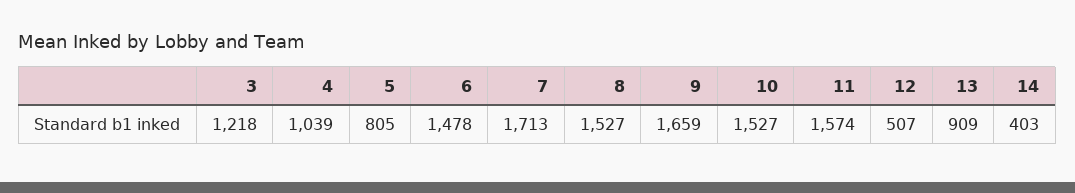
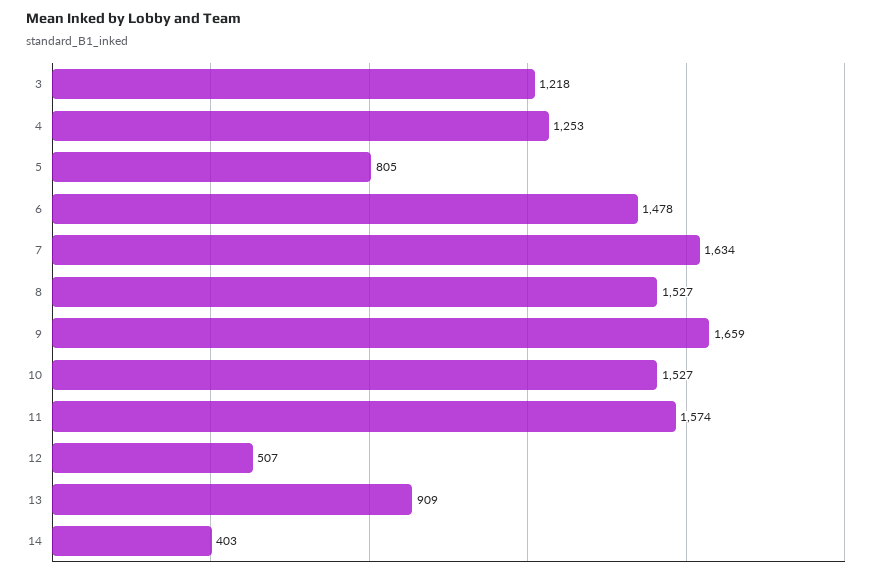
4: 1039 -> 1253
7: 1713 -> 1634

